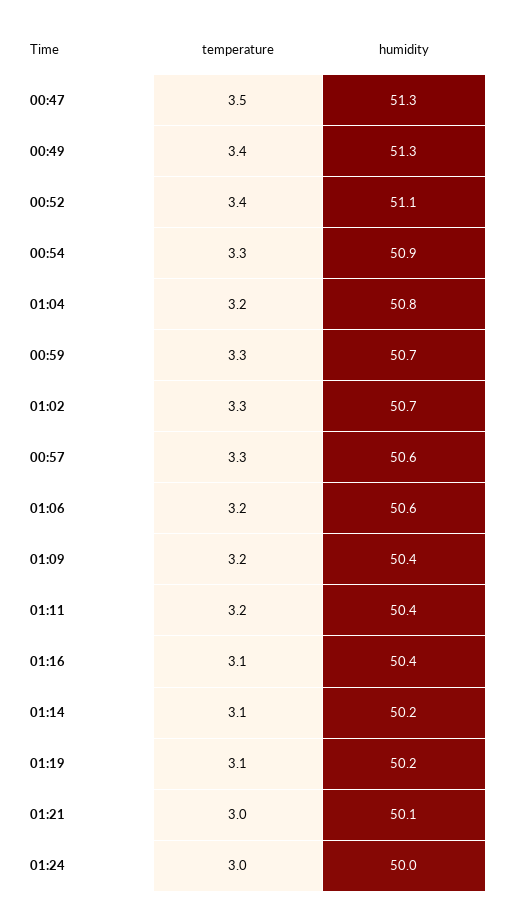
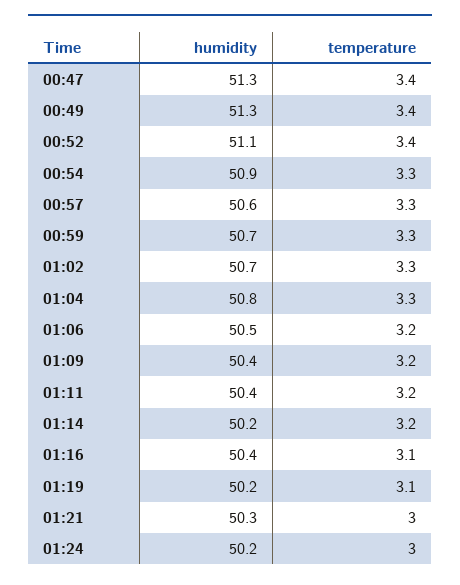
temperature, 00:47: 3.5 -> 3.4
temperature, 01:04: 3.2 -> 3.3
humidity, 01:06: 50.6 -> 50.5
temperature, 01:14: 3.1 -> 3.2
humidity, 01:21: 50.1 -> 50.3
humidity, 01:24: 50 -> 50.2

